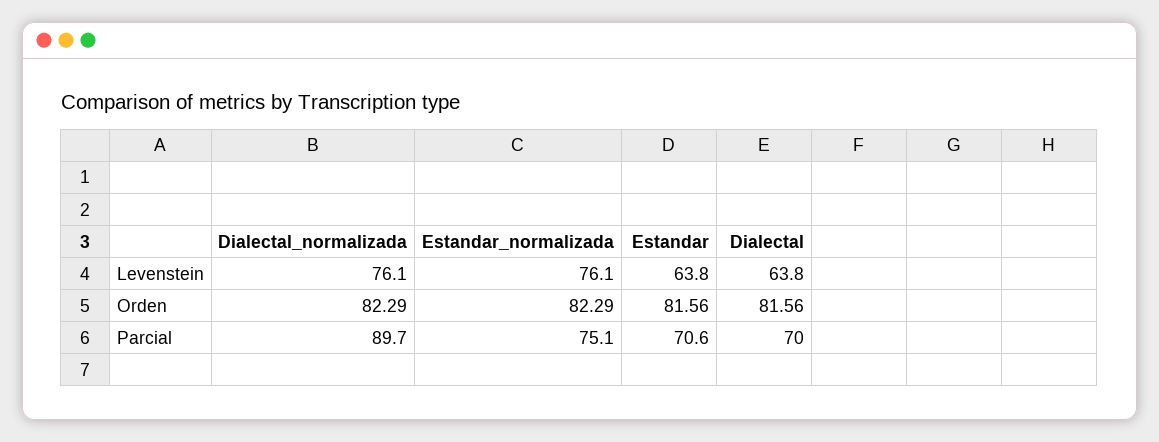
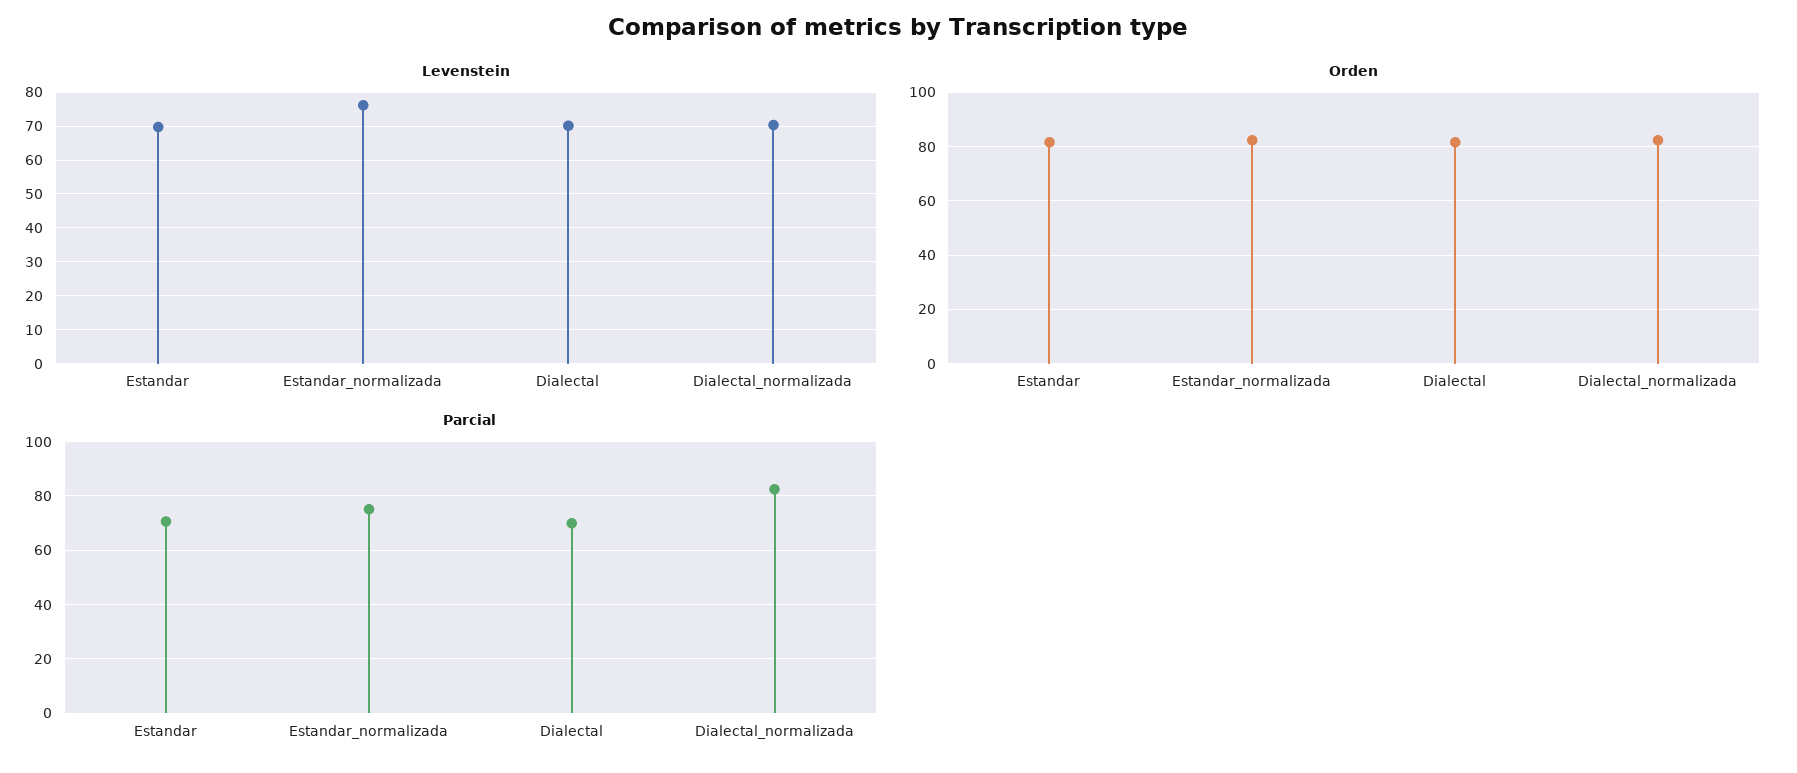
Levenstein, Dialectal_normalizada: 76.1 -> 70
Levenstein, Estandar: 63.8 -> 70
Levenstein, Dialectal: 63.8 -> 70
Parcial, Dialectal_normalizada: 89.7 -> 82.5

